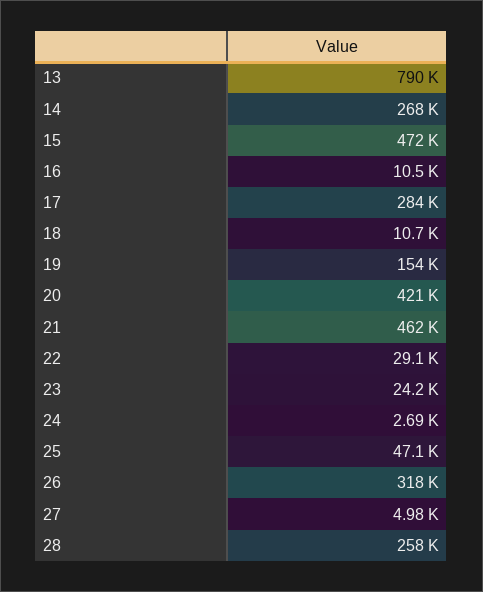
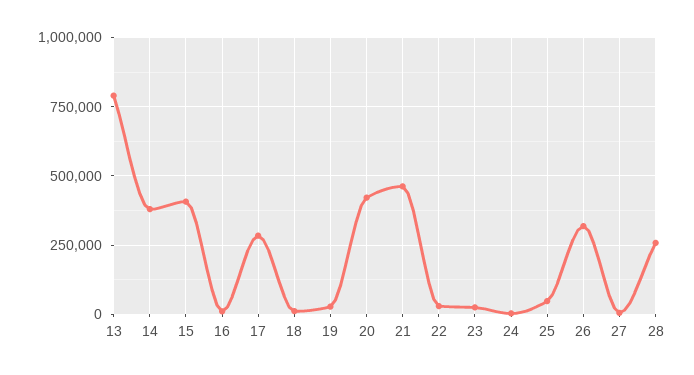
14: 268000 -> 375000
15: 472000 -> 400000
19: 154000 -> 25000

